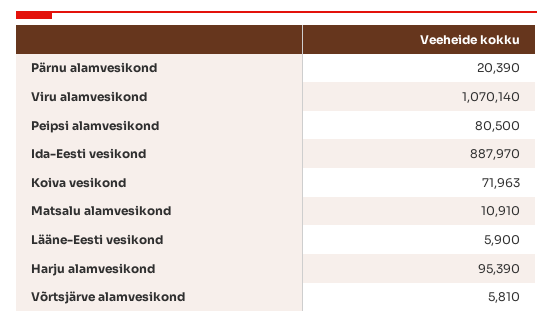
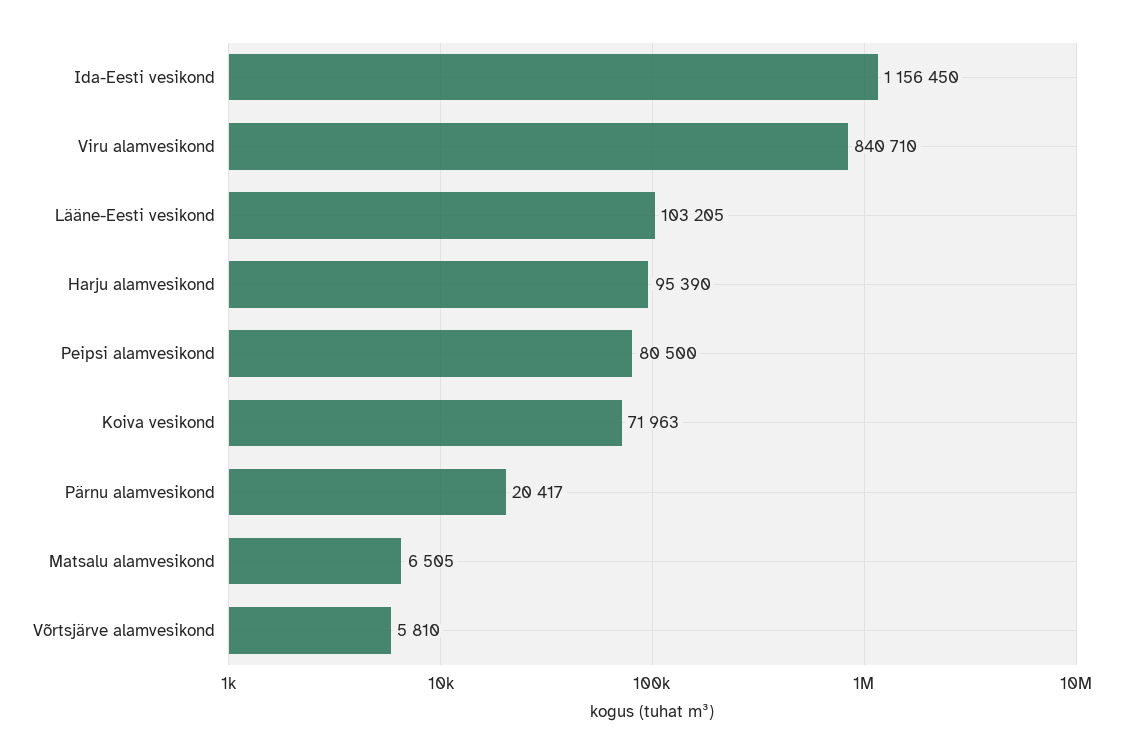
Pärnu alamvesikond: 20390 -> 20417
Viru alamvesikond: 1070140 -> 840710
Ida-Eesti vesikond: 887970 -> 1156450
Matsalu alamvesikond: 10910 -> 6505
Lääne-Eesti vesikond: 5900 -> 103205

